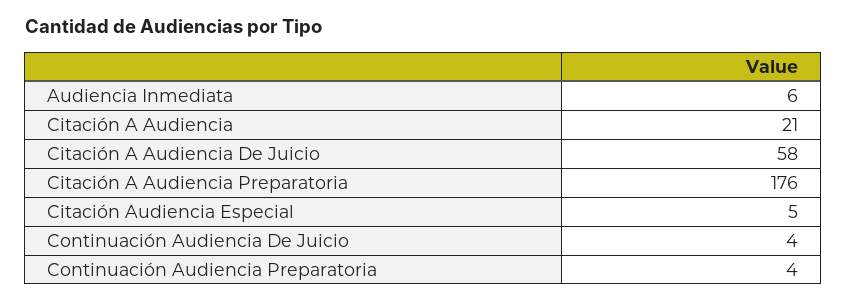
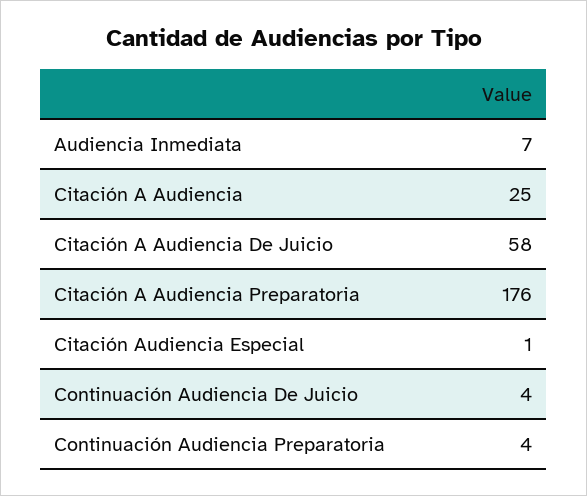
Audiencia Inmediata: 6 -> 7
Citación A Audiencia: 21 -> 25
Citación Audiencia Especial: 5 -> 1

